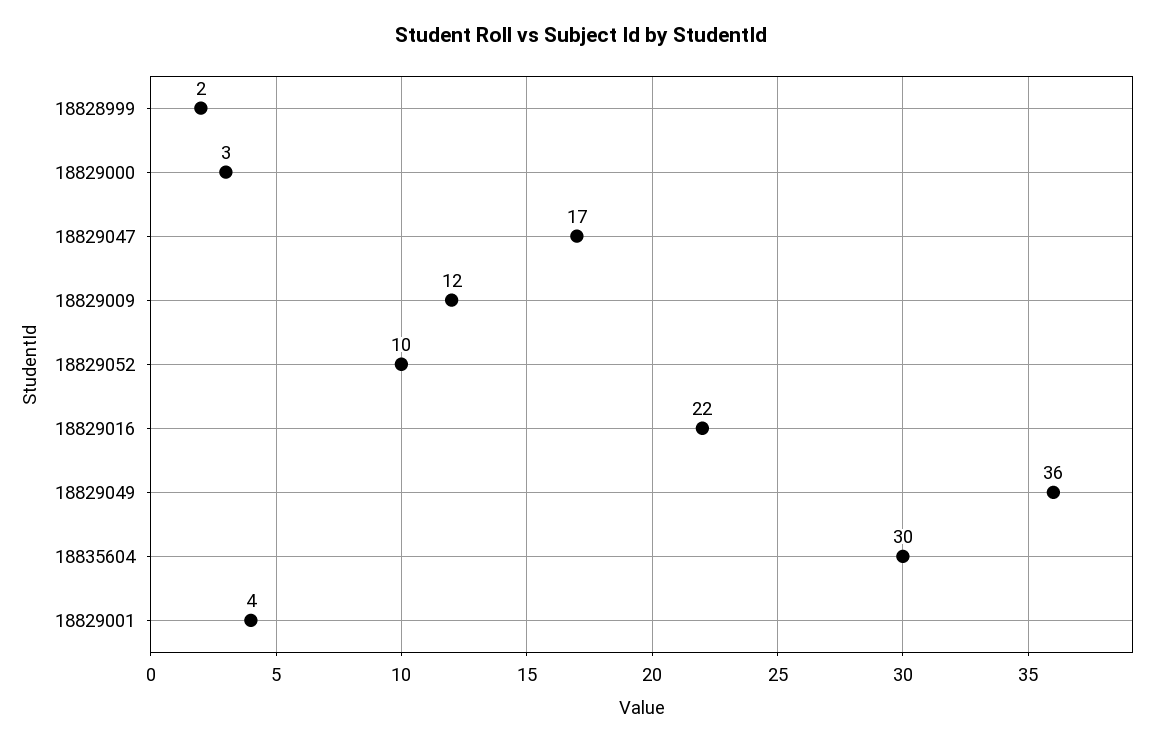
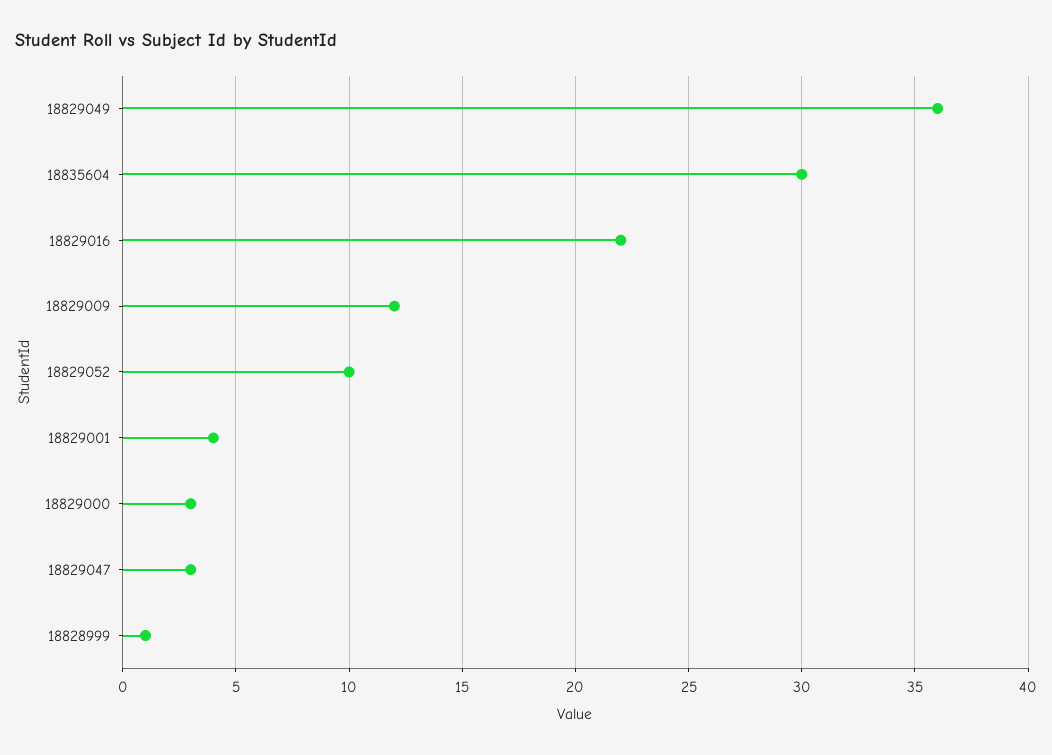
18828999: 2 -> 1
18829047: 17 -> 3

